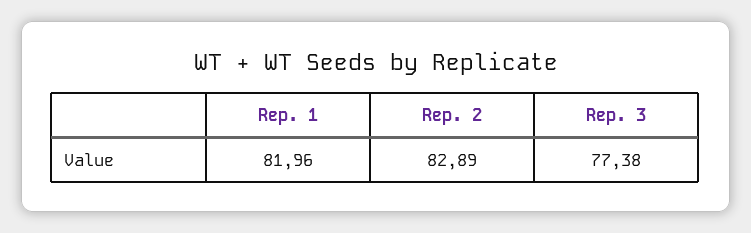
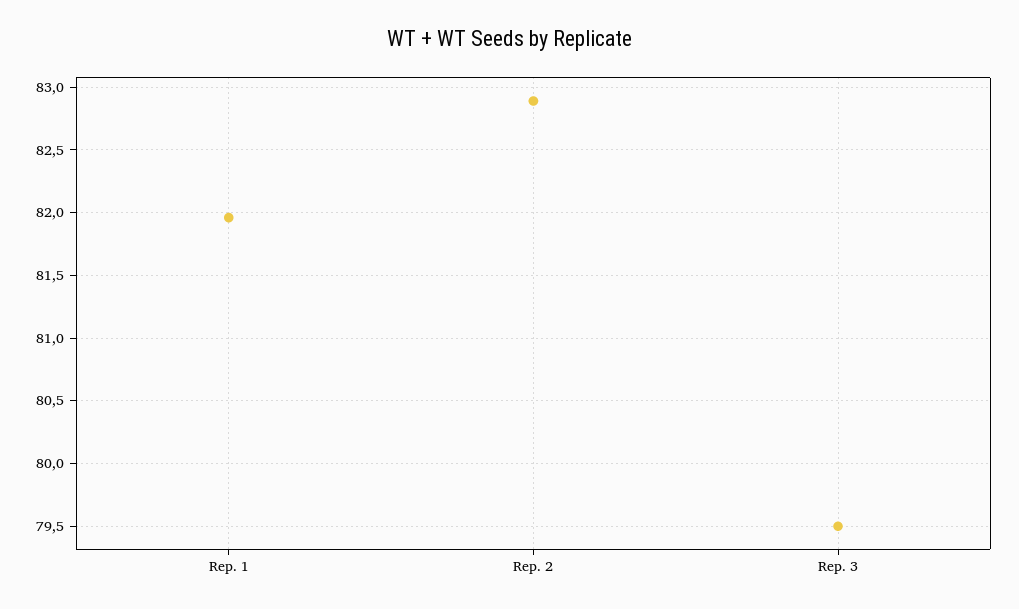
Rep. 3: 77.38 -> 79.5

